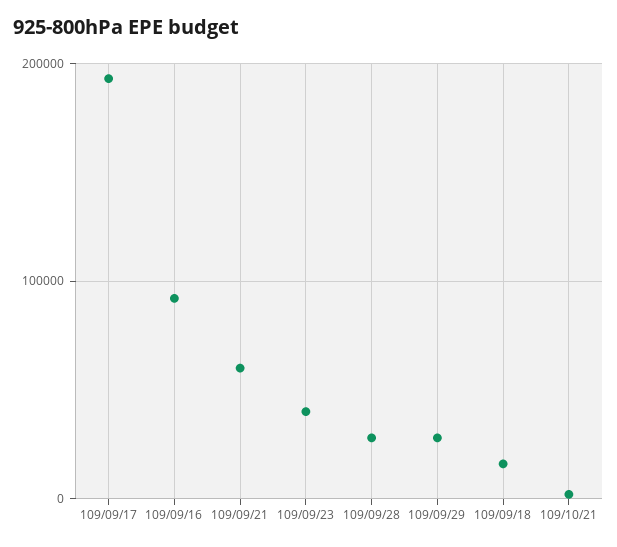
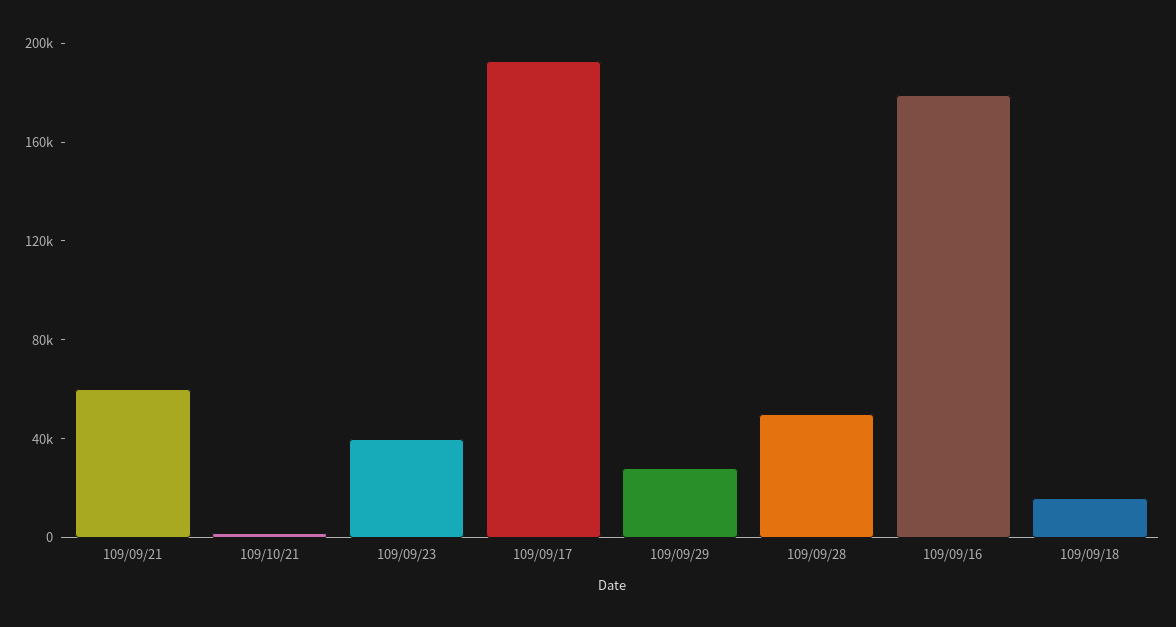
109/09/16: 90000 -> 180000
109/09/28: 30000 -> 50000

